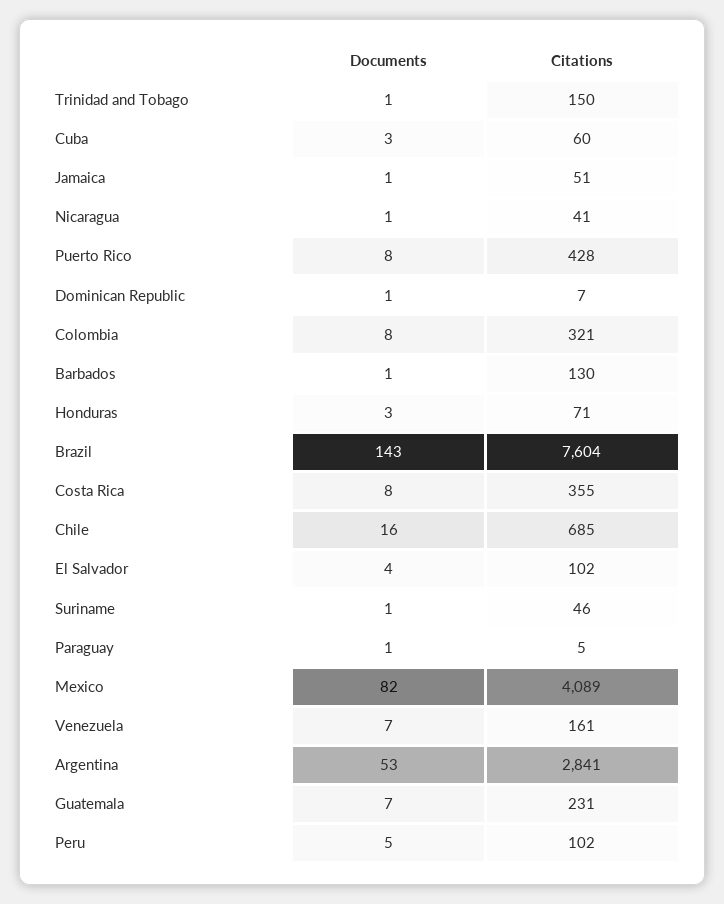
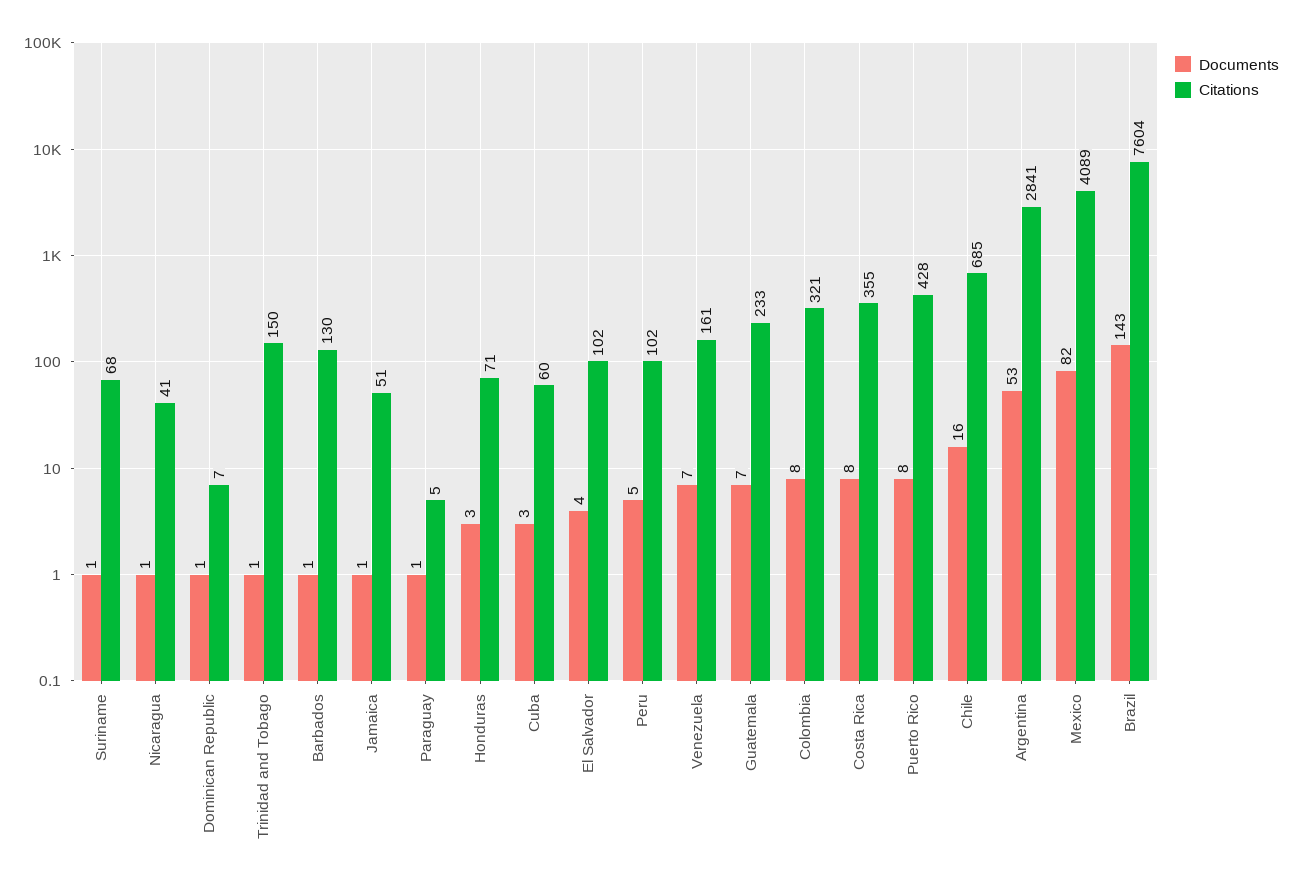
Citations, Suriname: 46 -> 68
Citations, Guatemala: 231 -> 233

